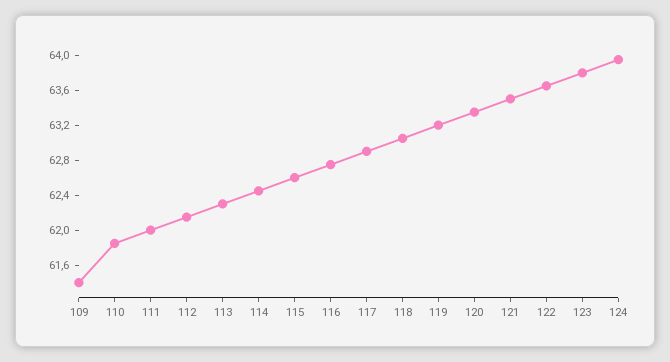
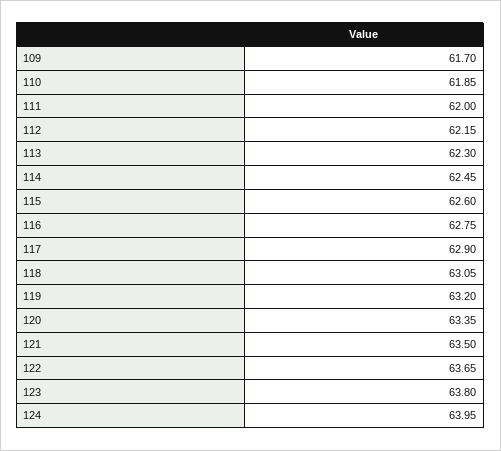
109: 61.4 -> 61.7

